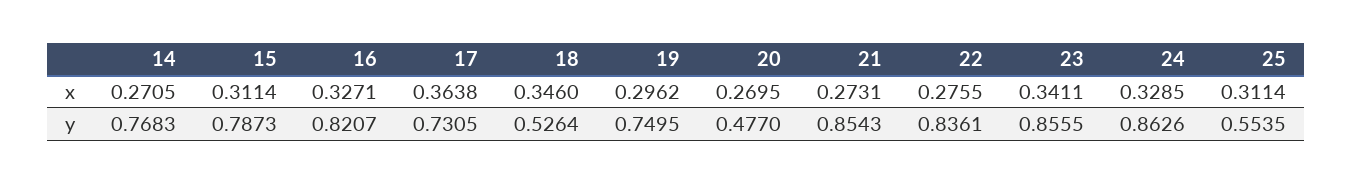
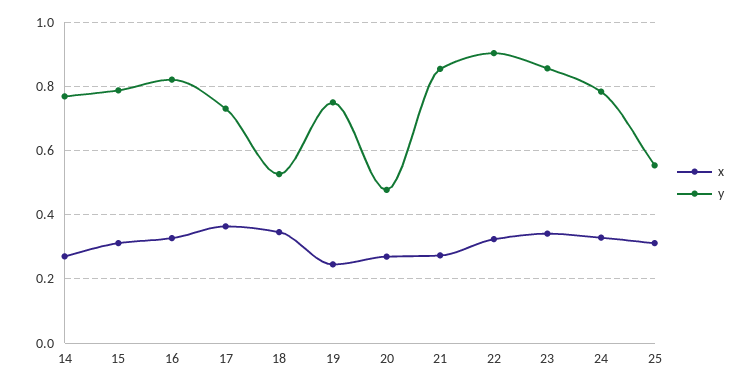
x, 19: 0.2962 -> 0.24
x, 22: 0.2755 -> 0.32
y, 22: 0.8361 -> 0.9
y, 24: 0.8626 -> 0.78

